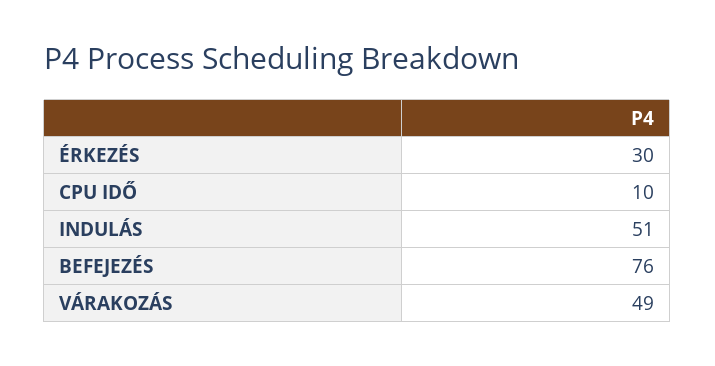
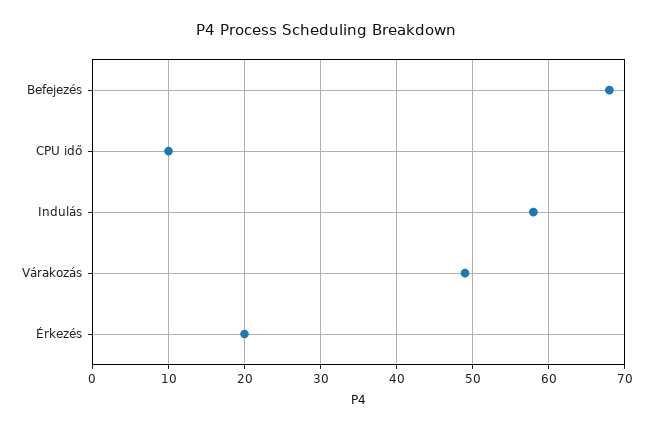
ÉRKEZÉS: 30 -> 20
INDULÁS: 51 -> 58
BEFEJEZÉS: 76 -> 68

